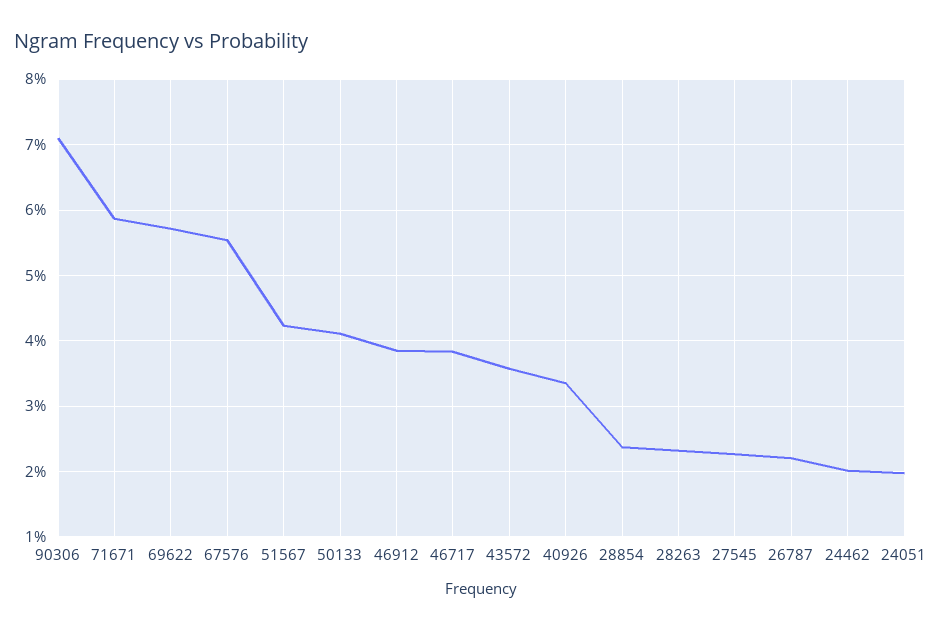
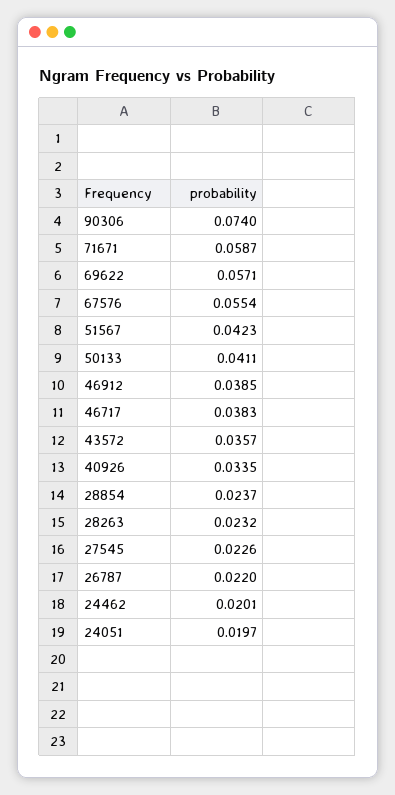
90306: 0.071 -> 0.074

